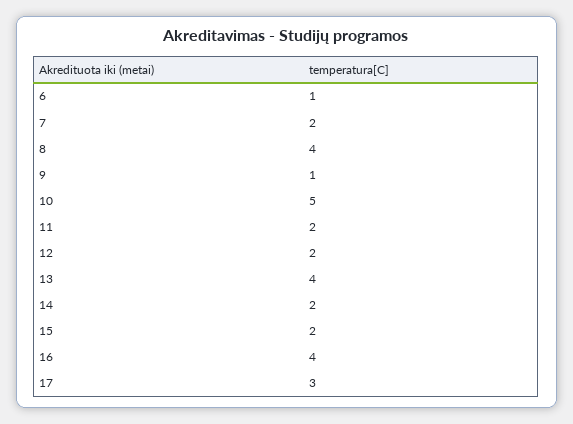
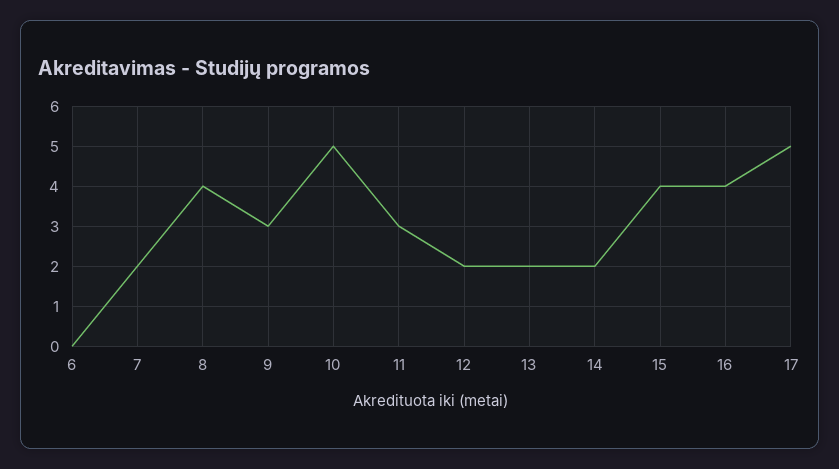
6: 1 -> 0
9: 1 -> 3
11: 2 -> 3
13: 4 -> 2
15: 2 -> 4
17: 3 -> 5

